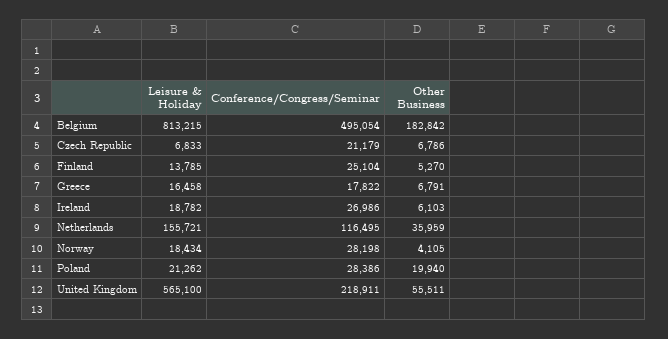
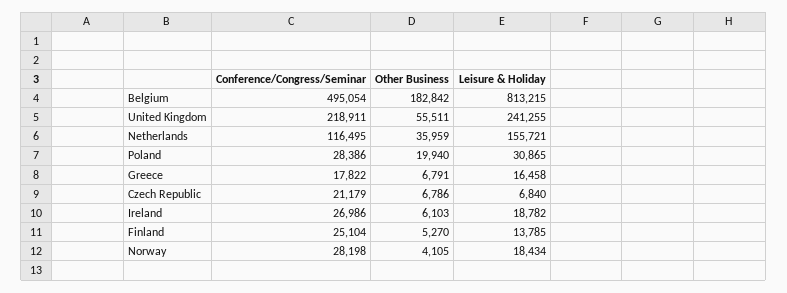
Leisure & Holiday, Czech Republic: 6833 -> 6840
Leisure & Holiday, Poland: 21262 -> 30865
Leisure & Holiday, United Kingdom: 565100 -> 241255

